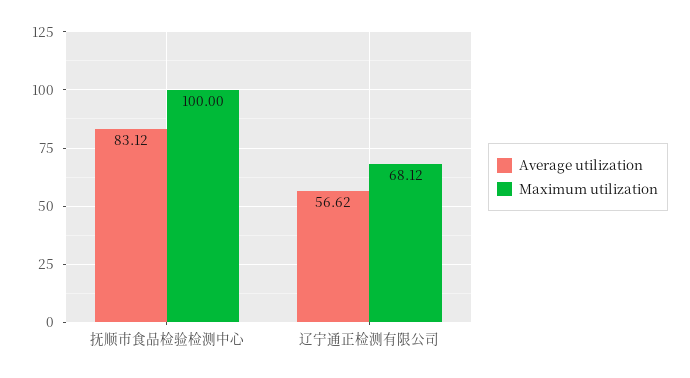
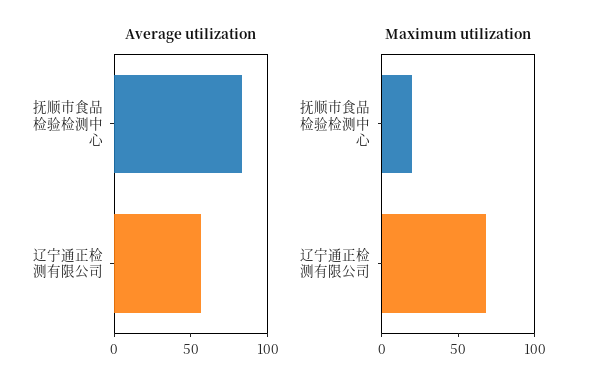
Maximum utilization, 抚顺市食品检验检测中心: 100 -> 20

